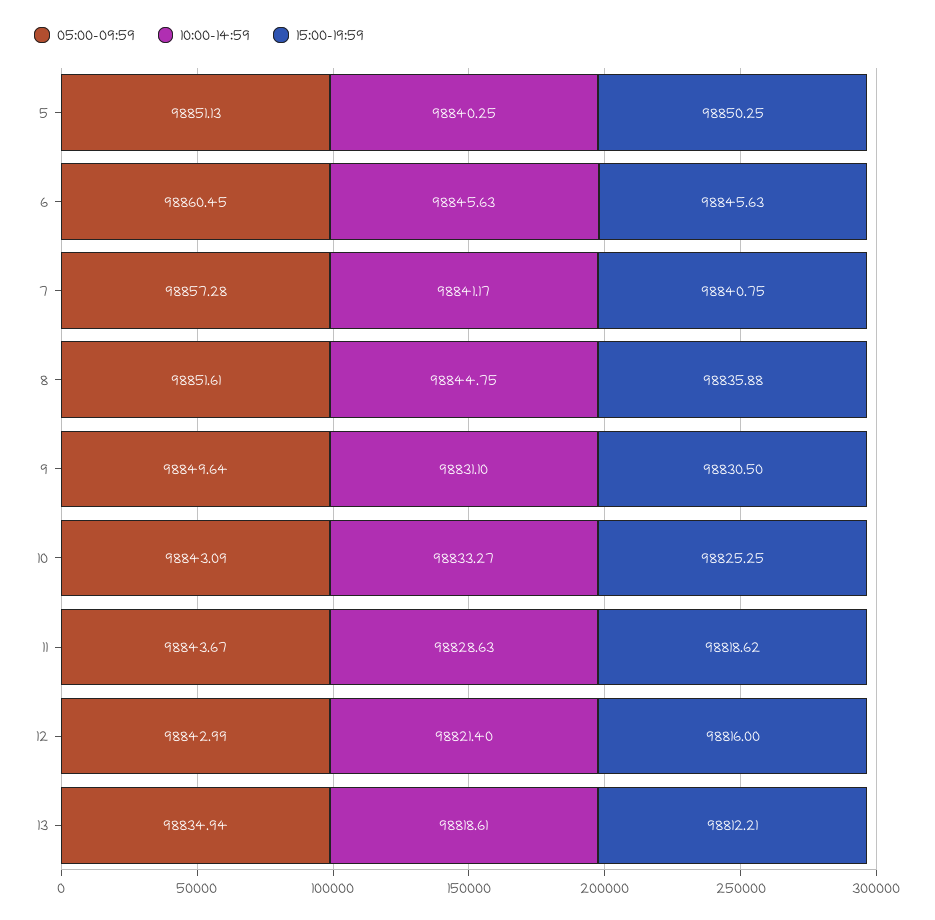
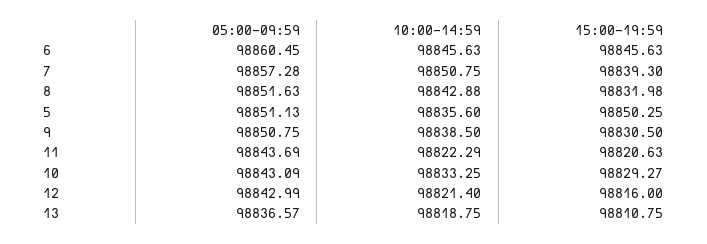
10:00-14:59, 5: 98840.25 -> 98835.6
10:00-14:59, 7: 98841.17 -> 98850.75
15:00-19:59, 7: 98840.75 -> 98839.3
05:00-09:59, 8: 98851.61 -> 98851.63
10:00-14:59, 8: 98844.75 -> 98842.88
15:00-19:59, 8: 98835.88 -> 98831.98
05:00-09:59, 9: 98849.64 -> 98850.75
10:00-14:59, 9: 98831.1 -> 98838.5
10:00-14:59, 10: 98833.27 -> 98833.25
15:00-19:59, 10: 98825.25 -> 98829.27
05:00-09:59, 11: 98843.67 -> 98843.69
10:00-14:59, 11: 98828.63 -> 98822.29
15:00-19:59, 11: 98818.62 -> 98820.63
05:00-09:59, 13: 98834.94 -> 98836.57
10:00-14:59, 13: 98818.61 -> 98818.75
15:00-19:59, 13: 98812.21 -> 98810.75

